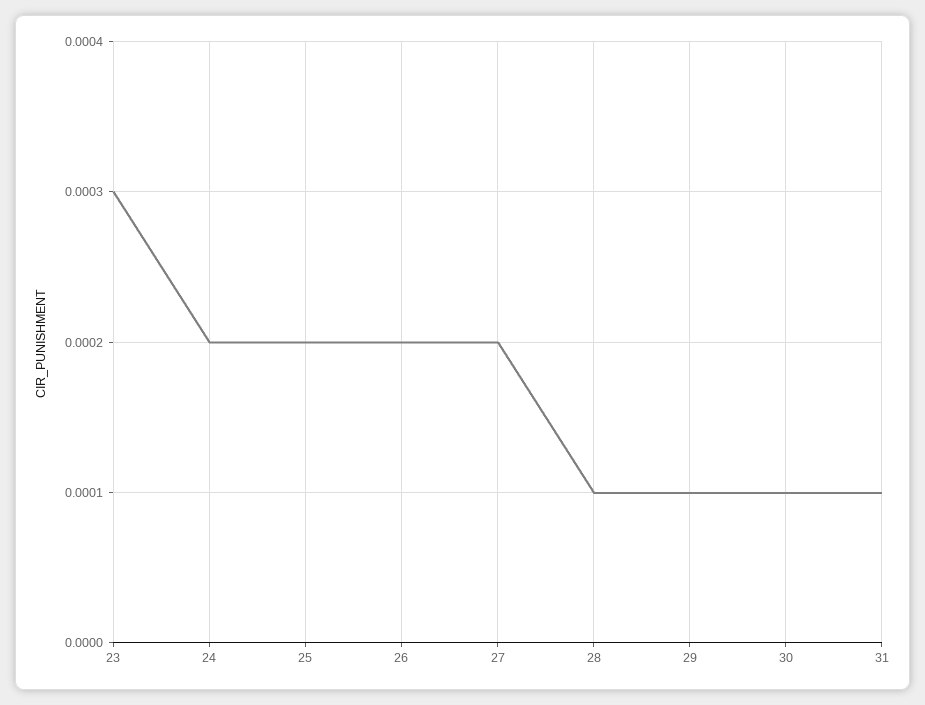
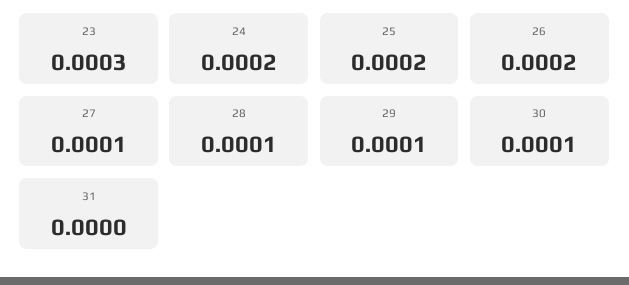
27: 0.0002 -> 0.0001
31: 0.0001 -> 0

